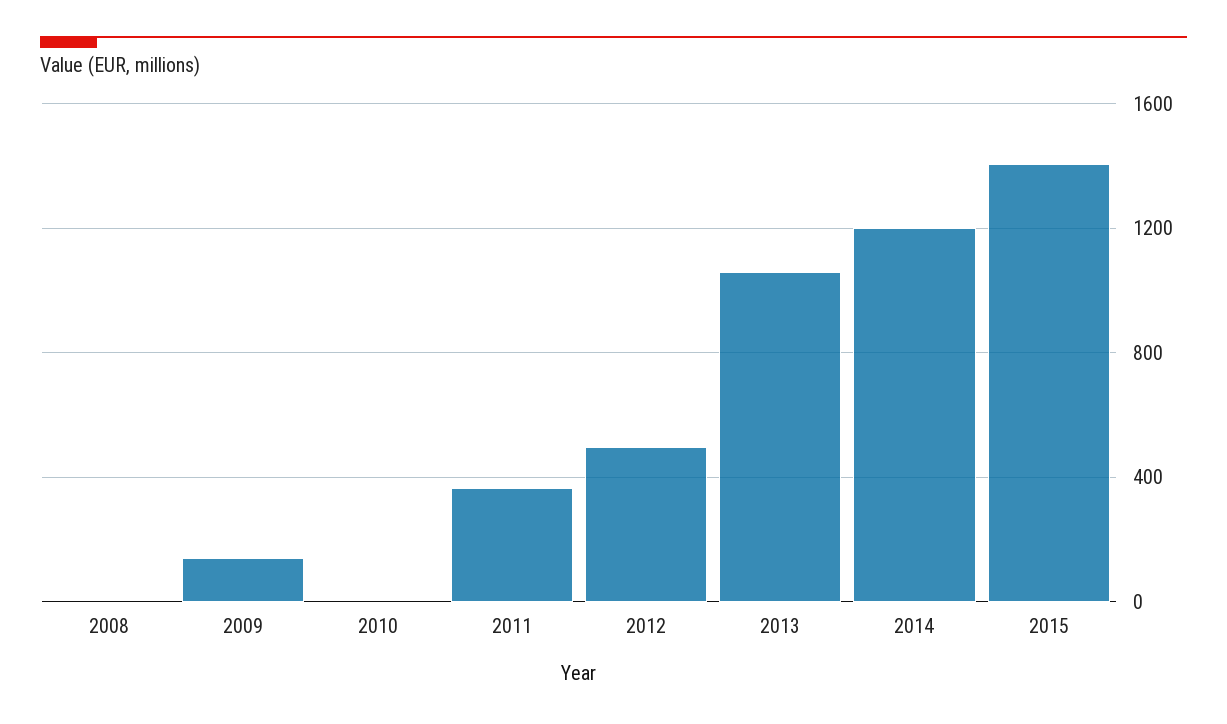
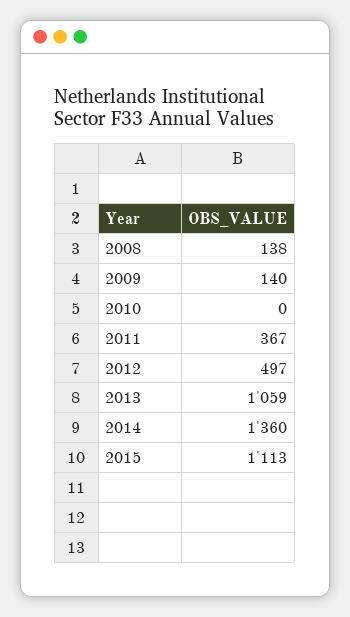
2008: 0 -> 138
2014: 1200 -> 1360
2015: 1400 -> 1113

